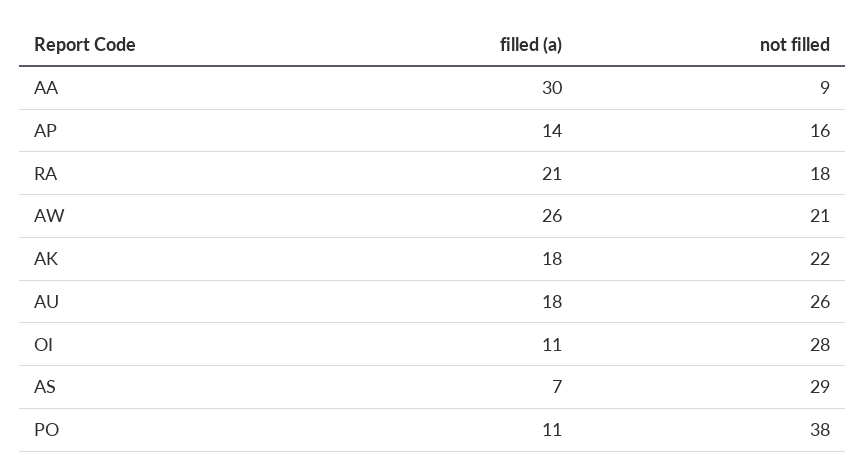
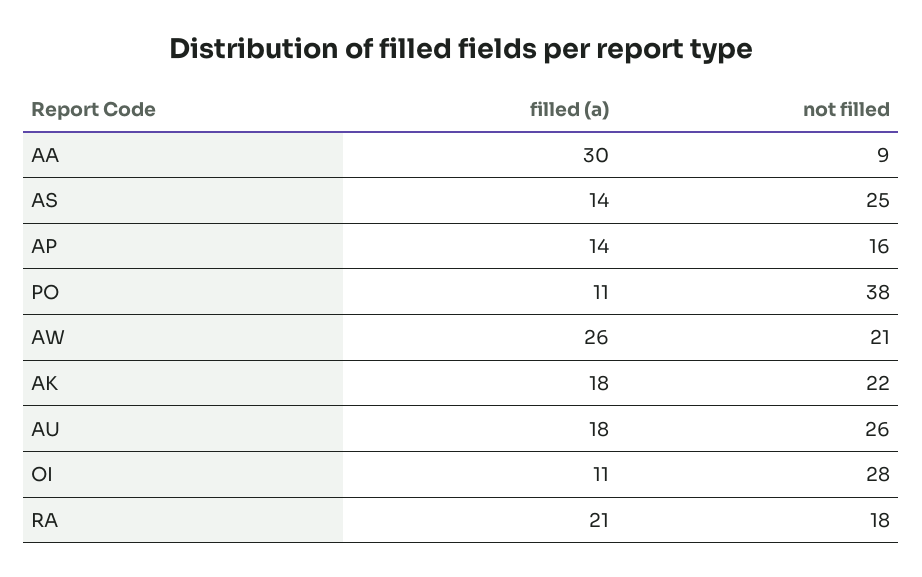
filled (a), AS: 7 -> 14
not filled, AS: 29 -> 25

